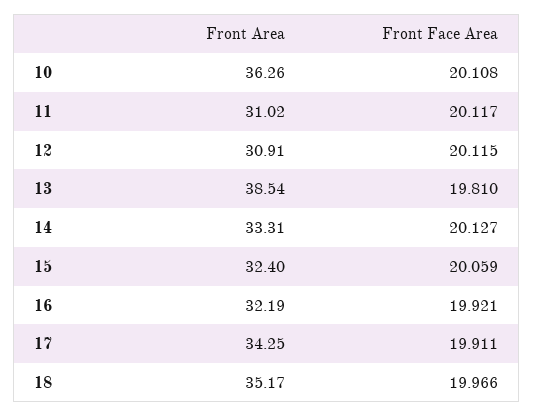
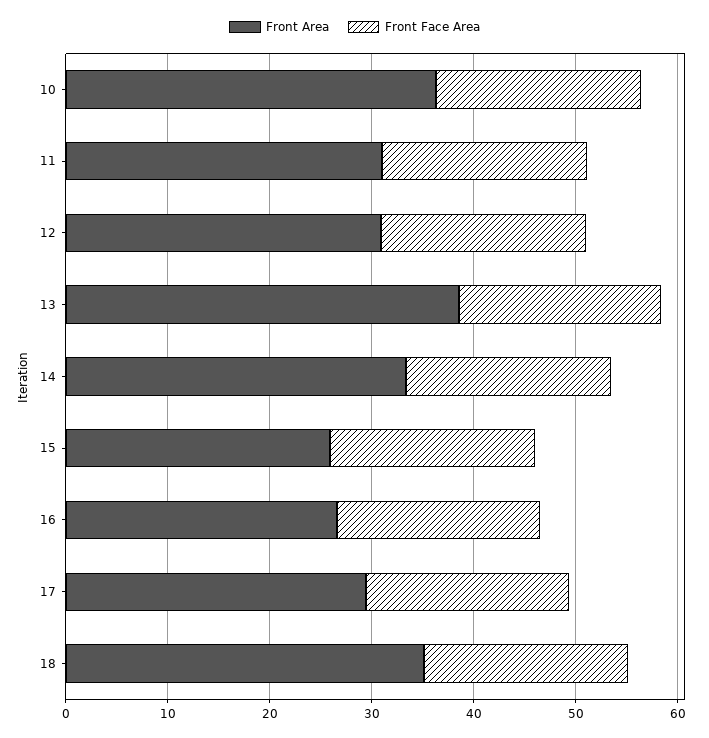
Front Area, 15: 32.4 -> 26
Front Area, 16: 32.19 -> 26
Front Area, 17: 34.25 -> 30

